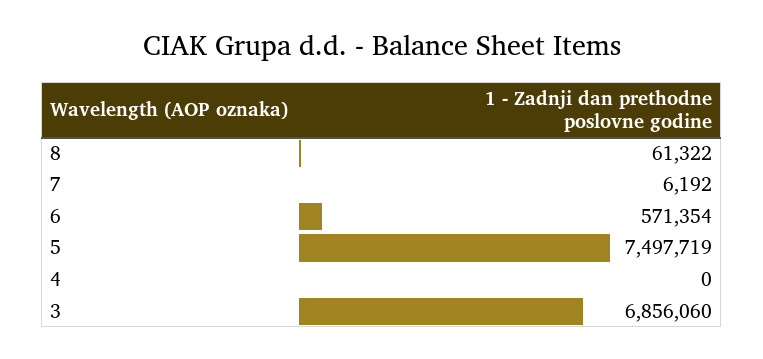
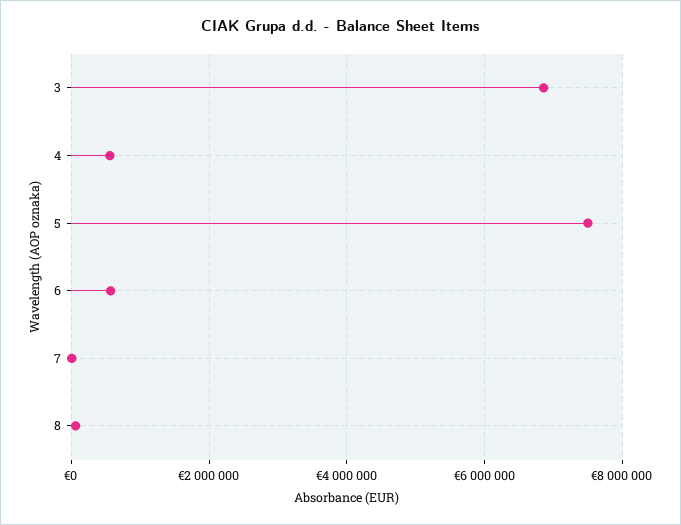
4: 0 -> 600000

